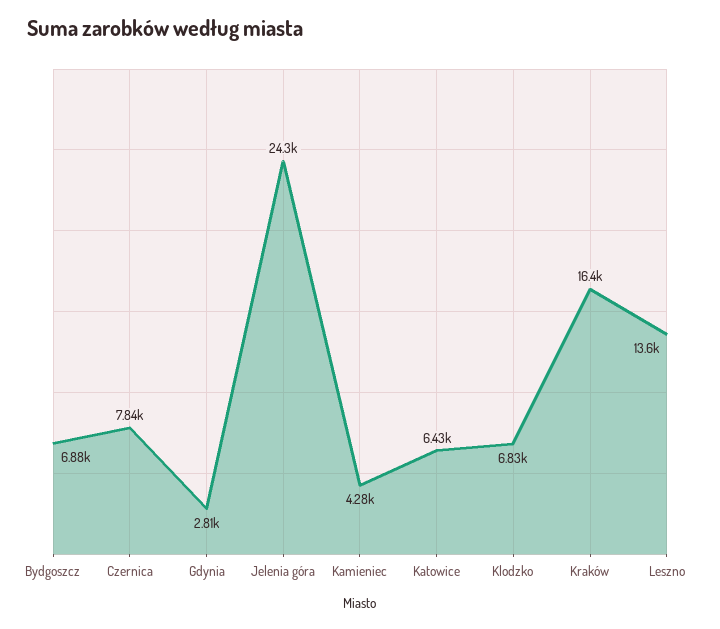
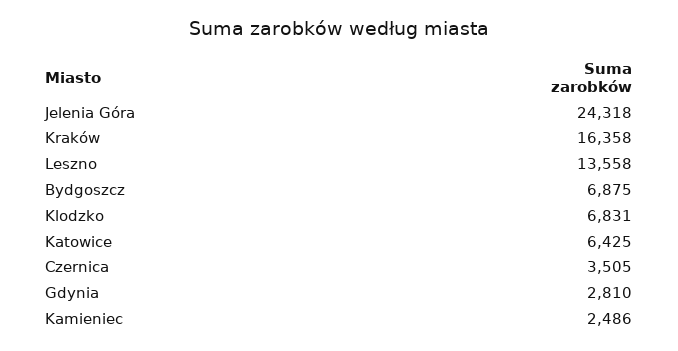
Czernica: 7840 -> 3505
Kamieniec: 4280 -> 2486

